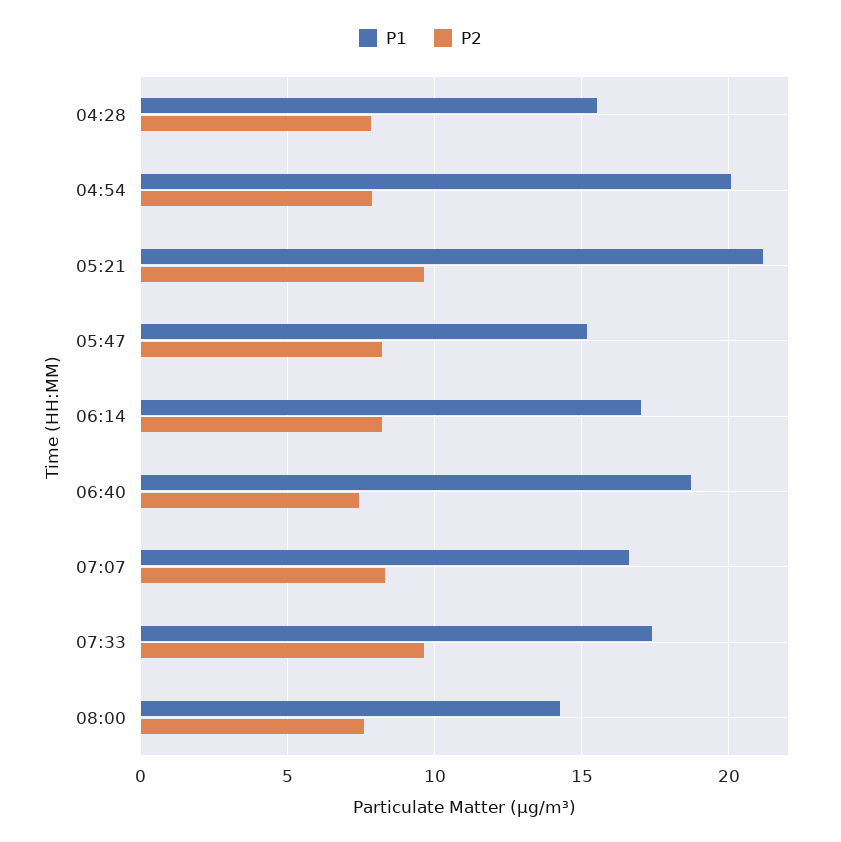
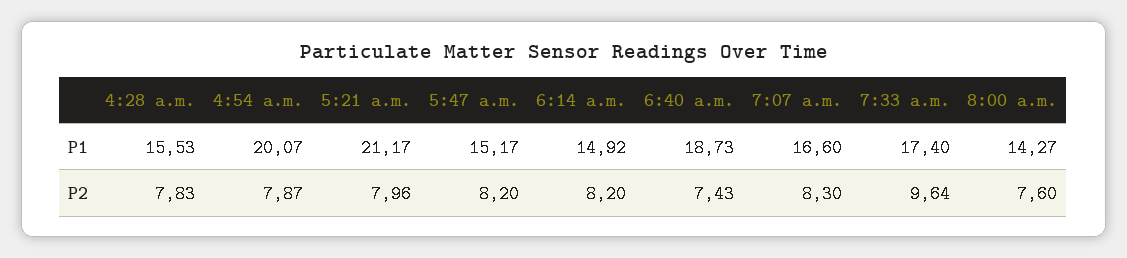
P2, 05:21: 9.5 -> 7.96
P1, 06:14: 17 -> 14.92

